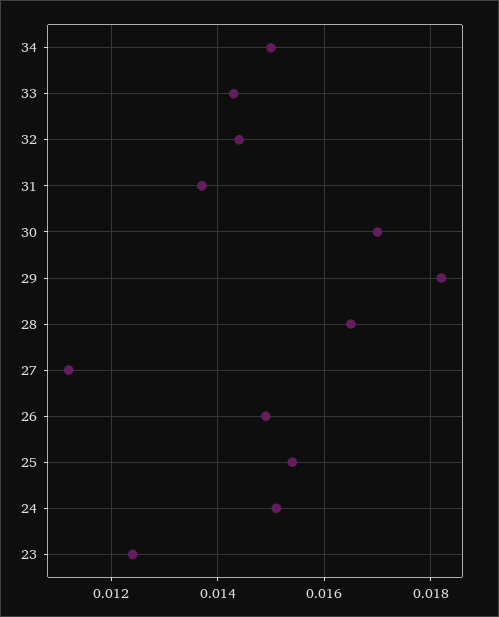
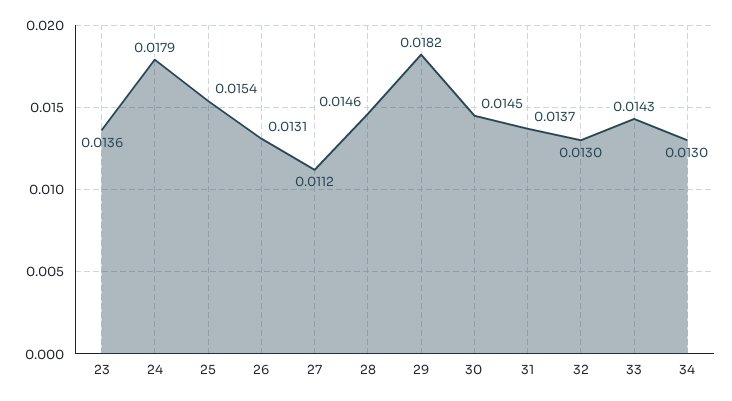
34: 0.015 -> 0.013
32: 0.0145 -> 0.013
30: 0.017 -> 0.0145
28: 0.0165 -> 0.0146
26: 0.015 -> 0.0131
24: 0.015 -> 0.0179
23: 0.0125 -> 0.0136

